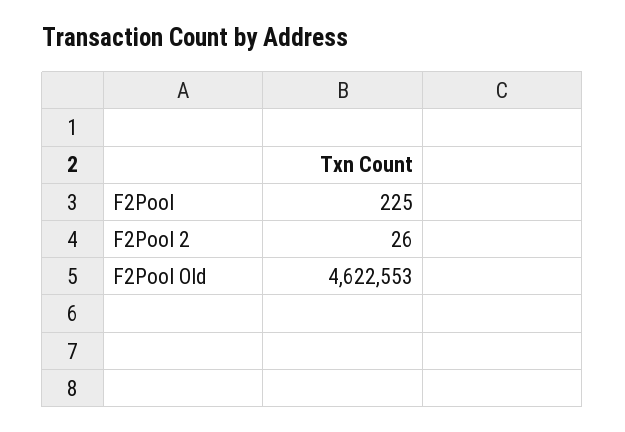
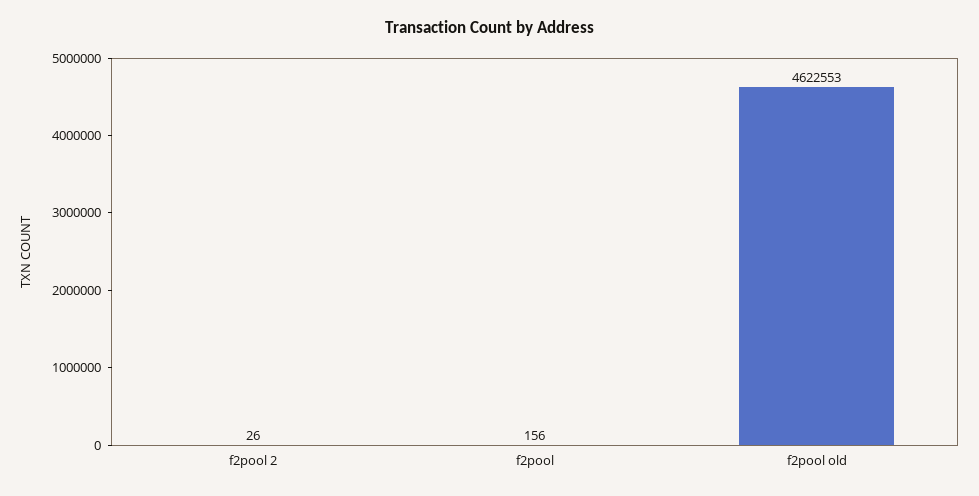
F2Pool: 225 -> 156

